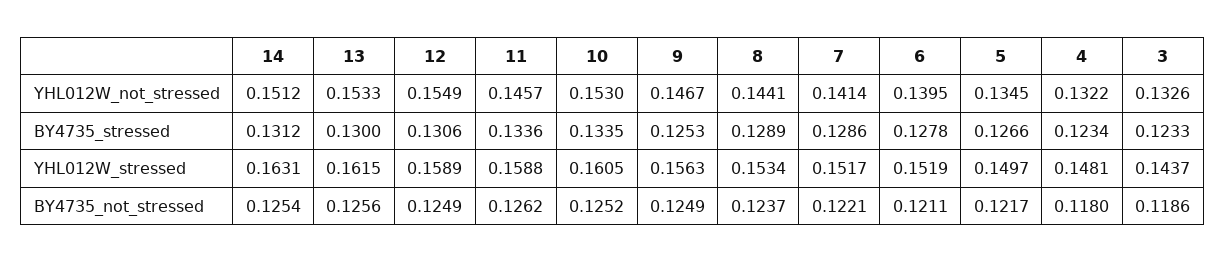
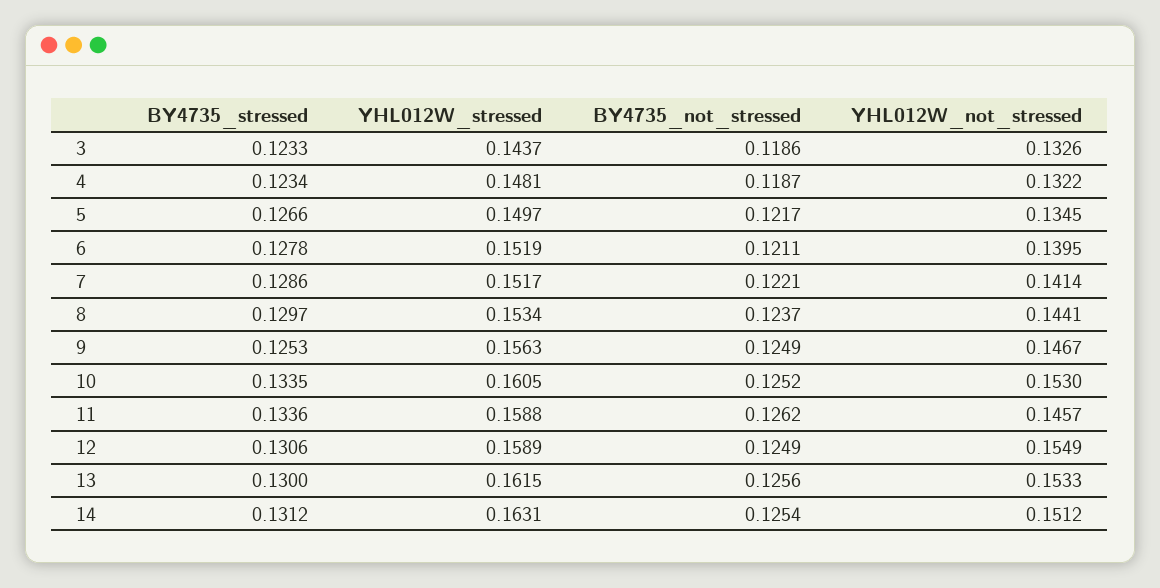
8, BY4735_stressed: 0.1289 -> 0.1297
4, BY4735_not_stressed: 0.118 -> 0.1187

